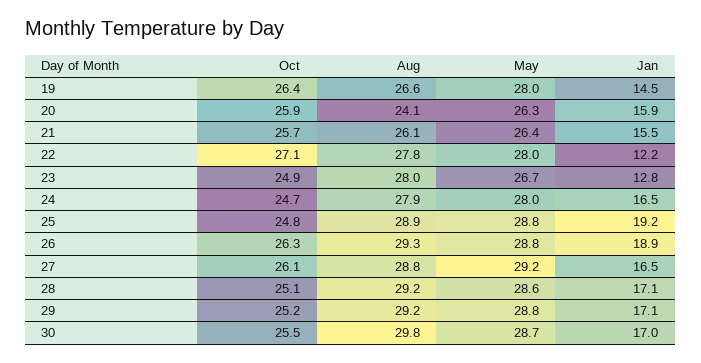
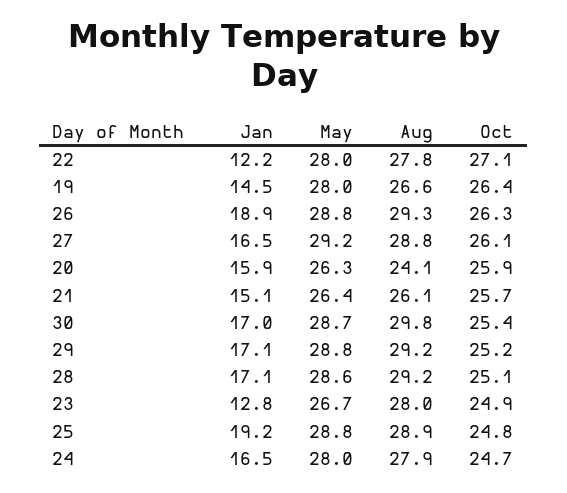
Jan, 21: 15.5 -> 15.1
Oct, 30: 25.5 -> 25.4

